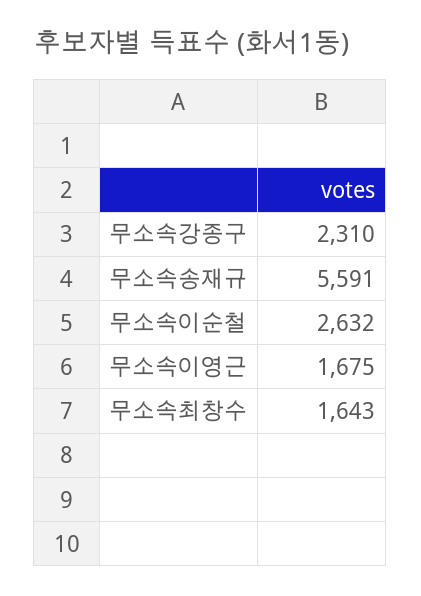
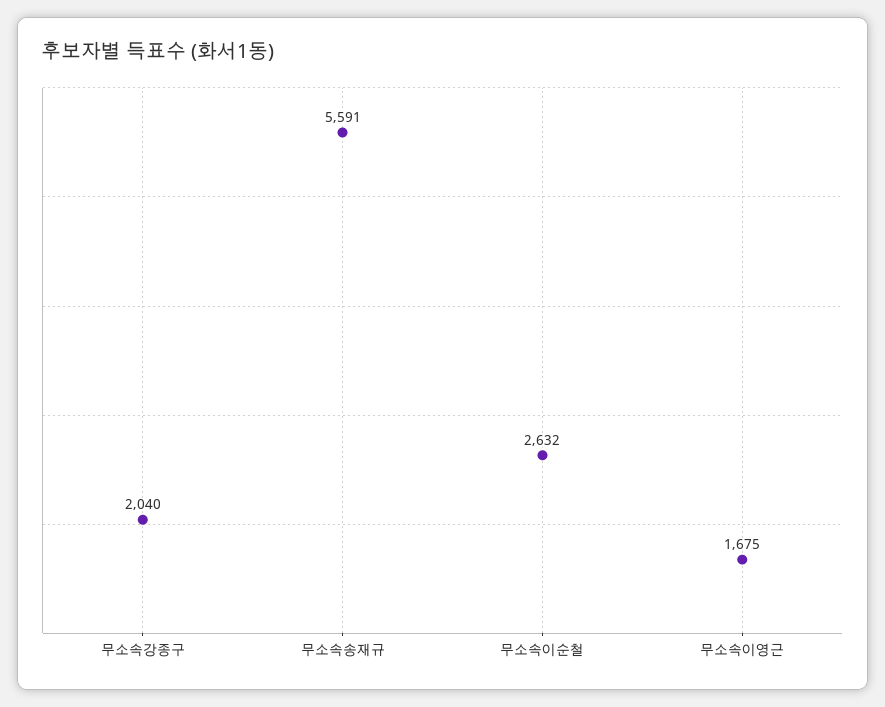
무소속강종구: 2310 -> 2040
무소속최창수: 1643 -> none

